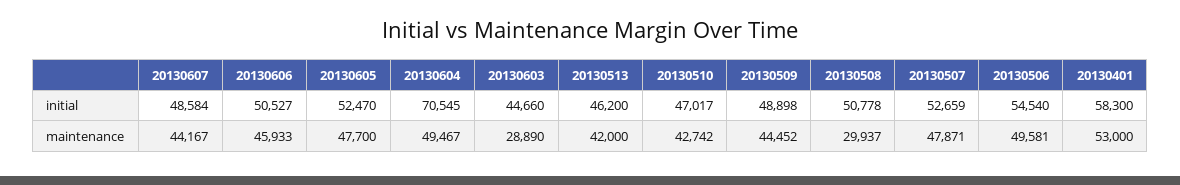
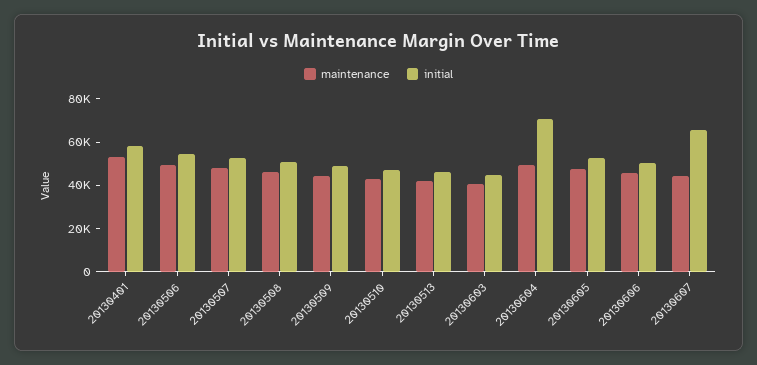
initial, 20130607: 48584 -> 65000
maintenance, 20130603: 28890 -> 40000
maintenance, 20130508: 29937 -> 45000

